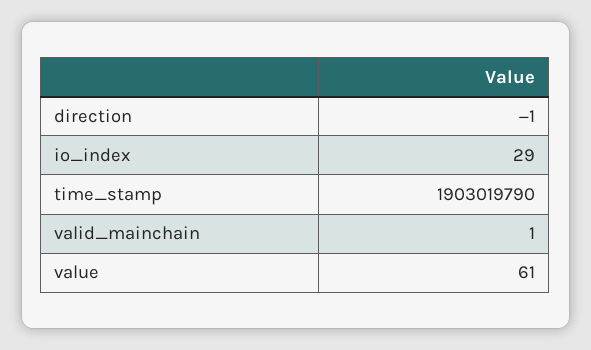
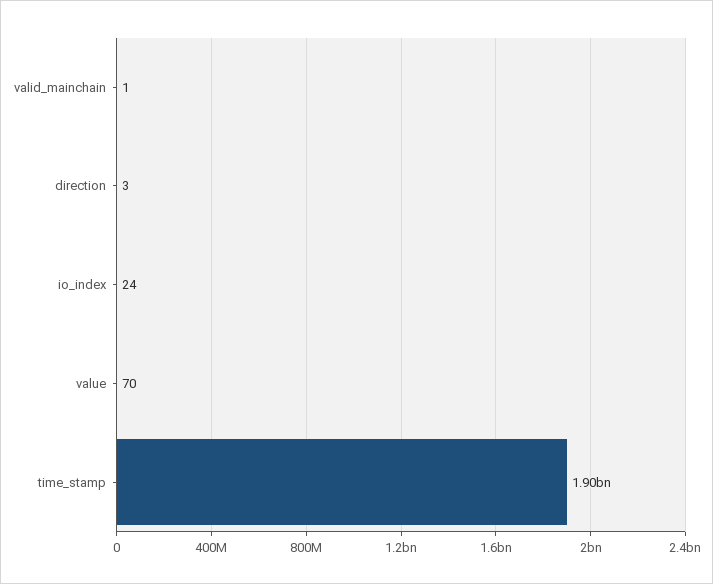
direction: -1 -> 3
io_index: 29 -> 24
value: 61 -> 70

